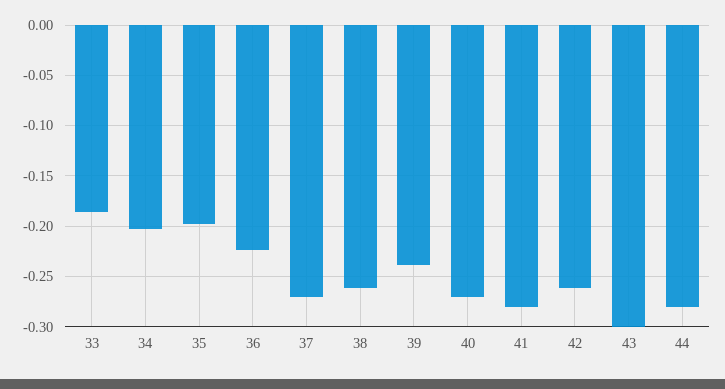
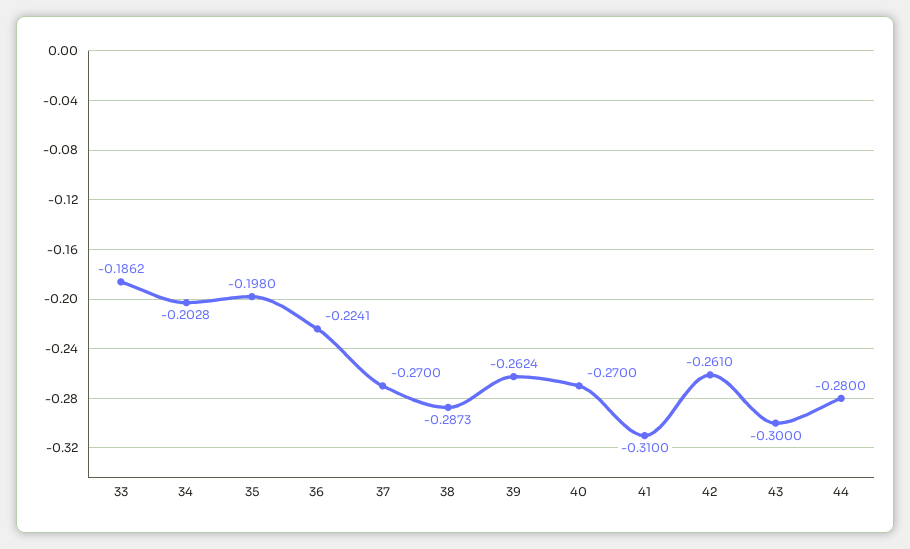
38: -0.26 -> -0.2873
39: -0.24 -> -0.2624
41: -0.28 -> -0.31

